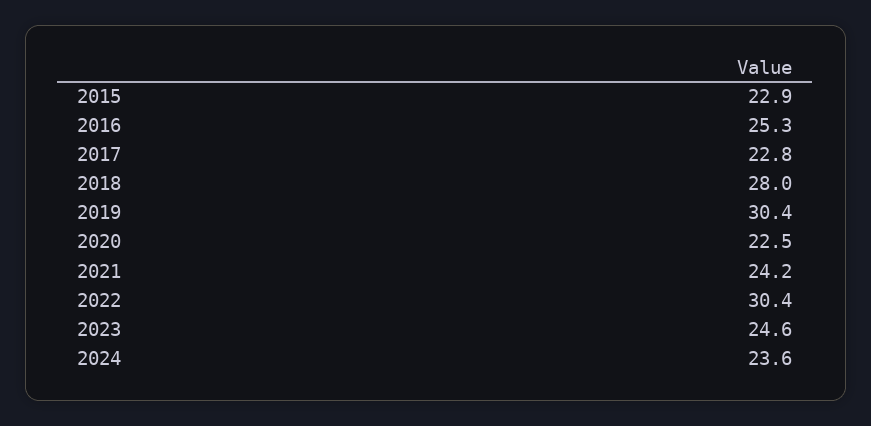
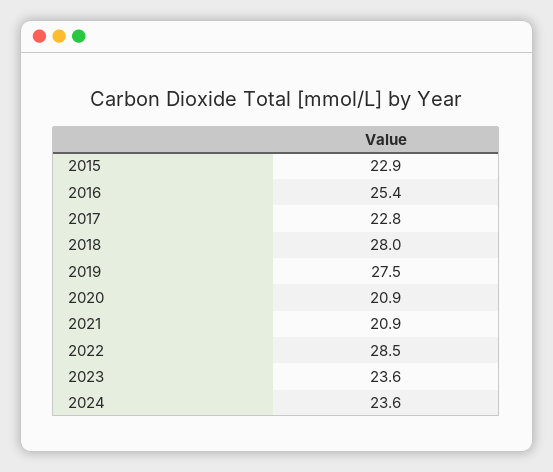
2016: 25.3 -> 25.4
2019: 30.4 -> 27.5
2020: 22.5 -> 20.9
2021: 24.2 -> 20.9
2022: 30.4 -> 28.5
2023: 24.6 -> 23.6

